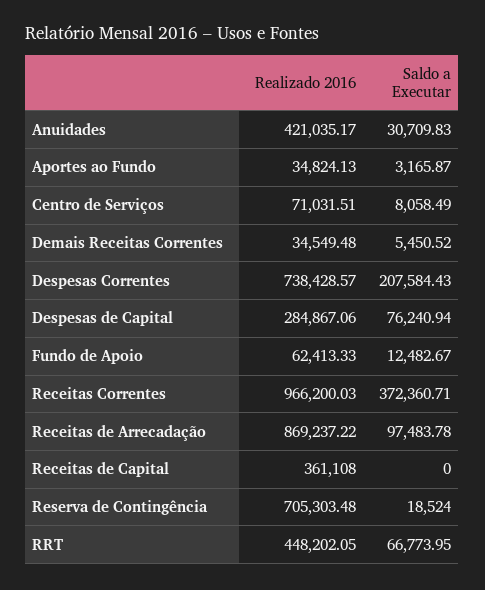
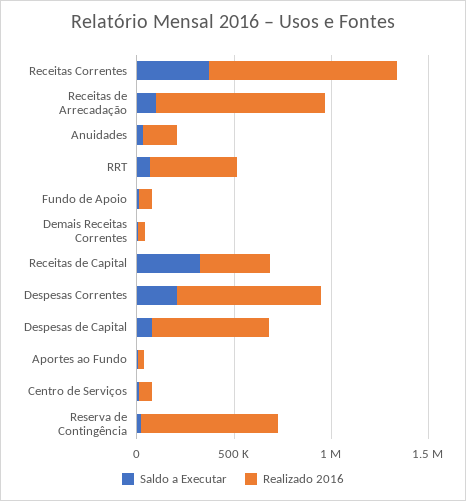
Realizado 2016, Anuidades: 421035.17 -> 200000
Realizado 2016, Despesas de Capital: 284867.06 -> 600000
Saldo a Executar, Receitas de Capital: 0 -> 300000

